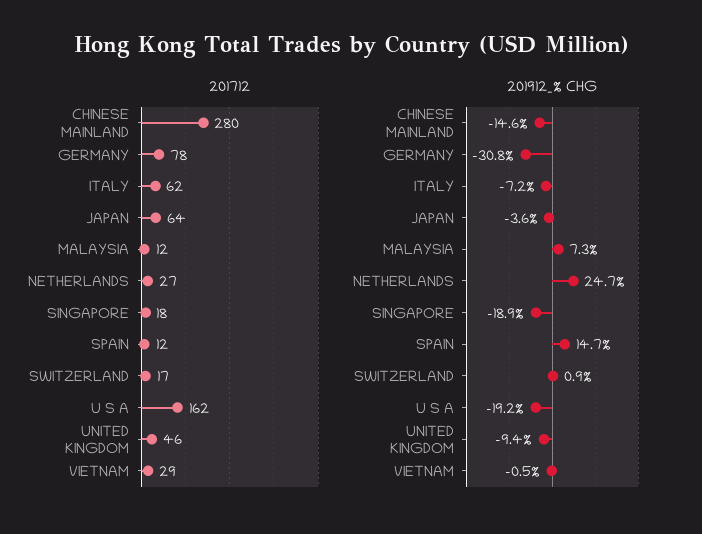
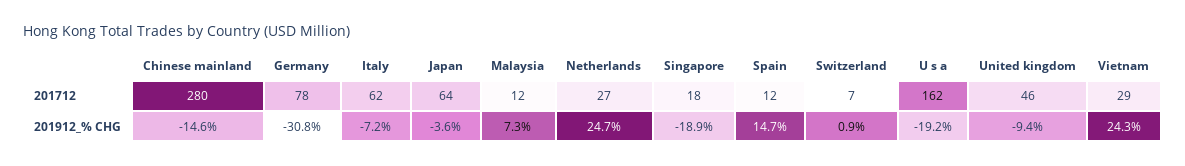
201712, SWITZERLAND: 17 -> 7
201912_% CHG, VIETNAM: -0.5 -> 24.3

